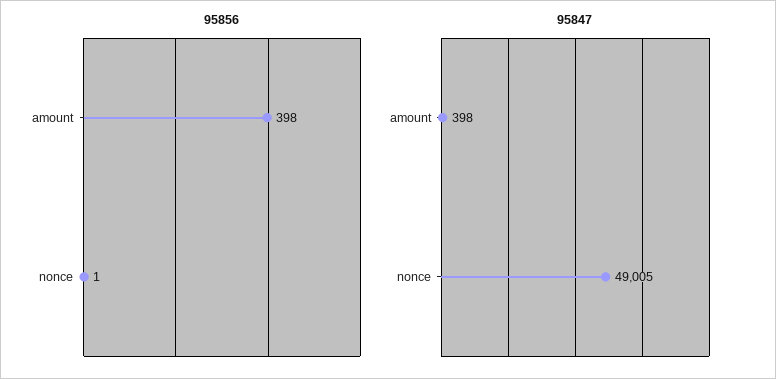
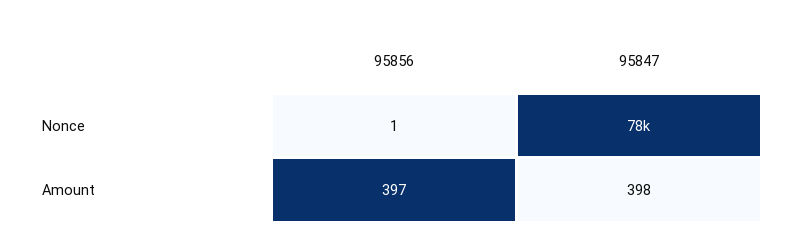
95856, amount: 398 -> 397
95847, nonce: 49005 -> 78000

